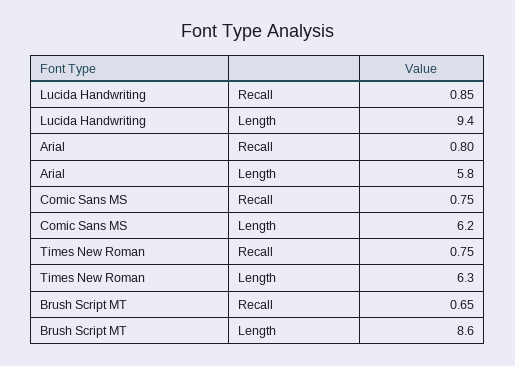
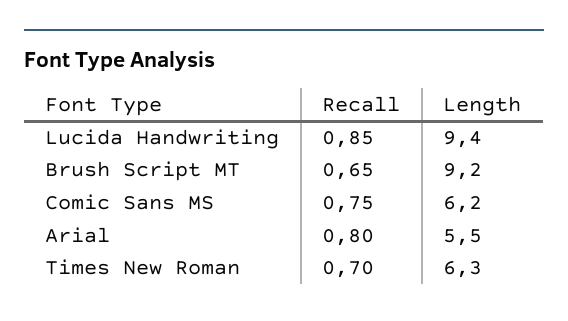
Arial, Length: 5.8 -> 5.5
Times New Roman, Recall: 0.75 -> 0.7
Brush Script MT, Length: 8.6 -> 9.2

